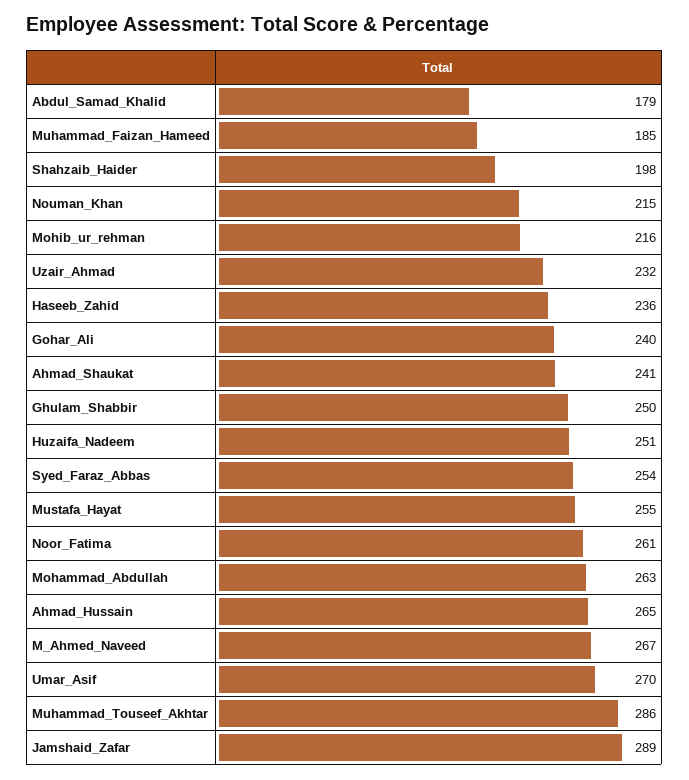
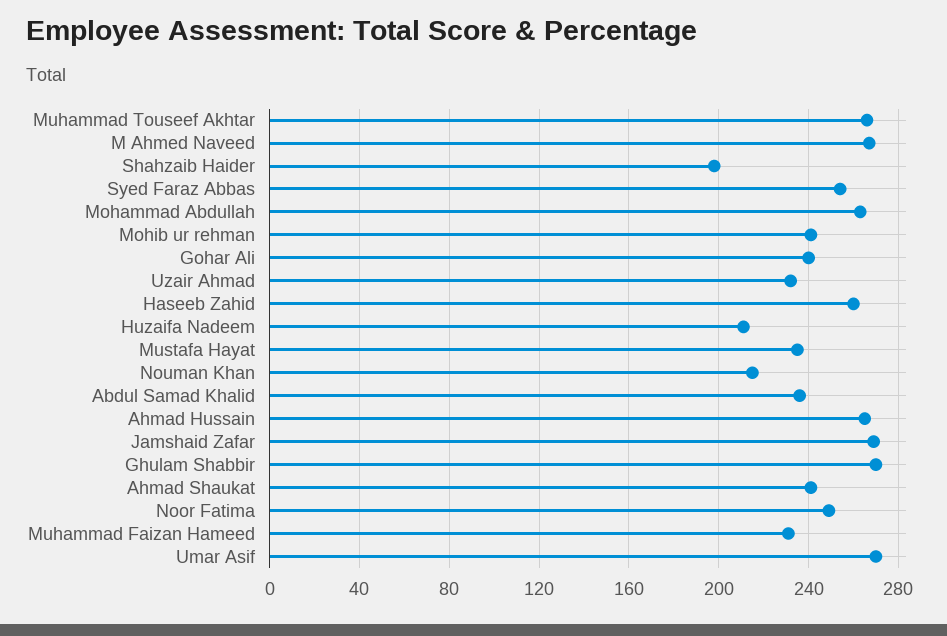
Abdul_Samad_Khalid: 179 -> 235
Muhammad_Faizan_Hameed: 185 -> 230
Mohib_ur_rehman: 216 -> 240
Haseeb_Zahid: 236 -> 260
Ghulam_Shabbir: 250 -> 270
Huzaifa_Nadeem: 251 -> 210
Mustafa_Hayat: 255 -> 235
Noor_Fatima: 261 -> 250
Muhammad_Touseef_Akhtar: 286 -> 265
Jamshaid_Zafar: 289 -> 270

